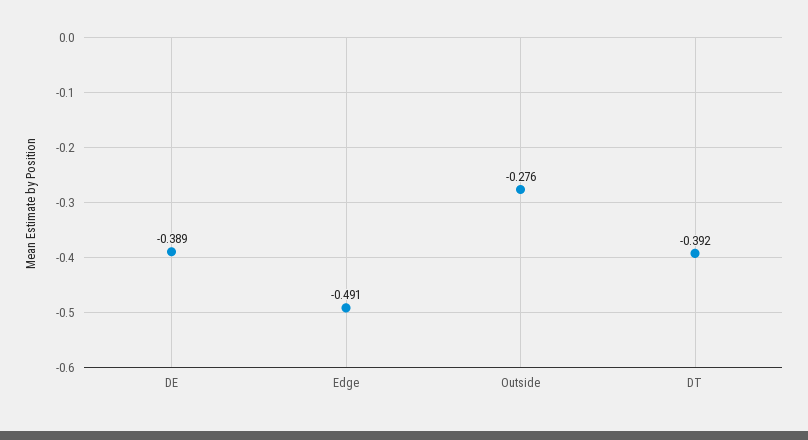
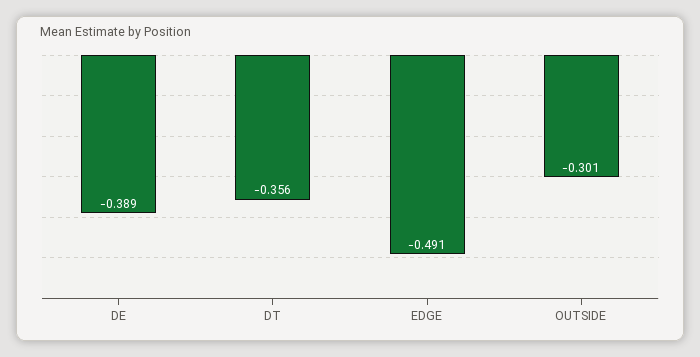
Outside: -0.276 -> -0.301
DT: -0.392 -> -0.356

